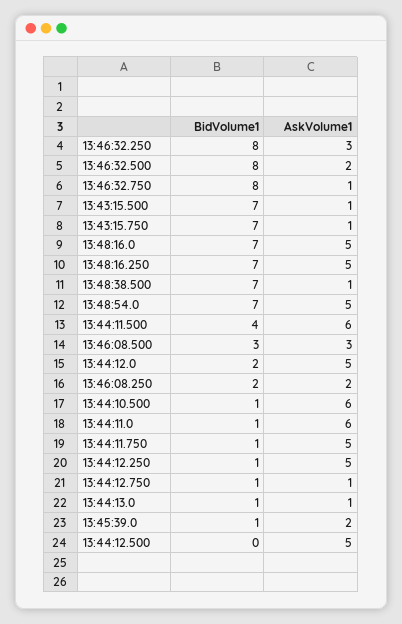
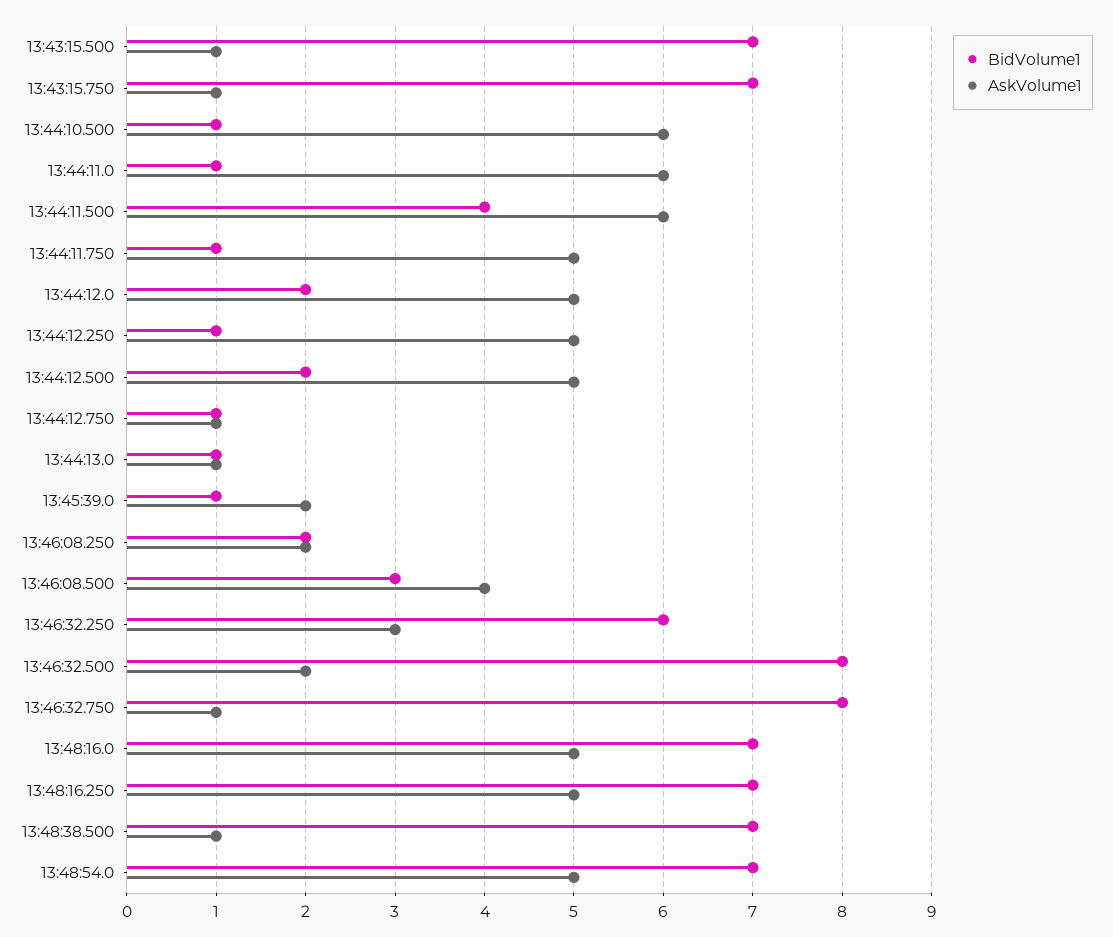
BidVolume1, 13:46:32.250: 8 -> 6
AskVolume1, 13:46:08.500: 3 -> 4
BidVolume1, 13:44:12.500: 0 -> 2

